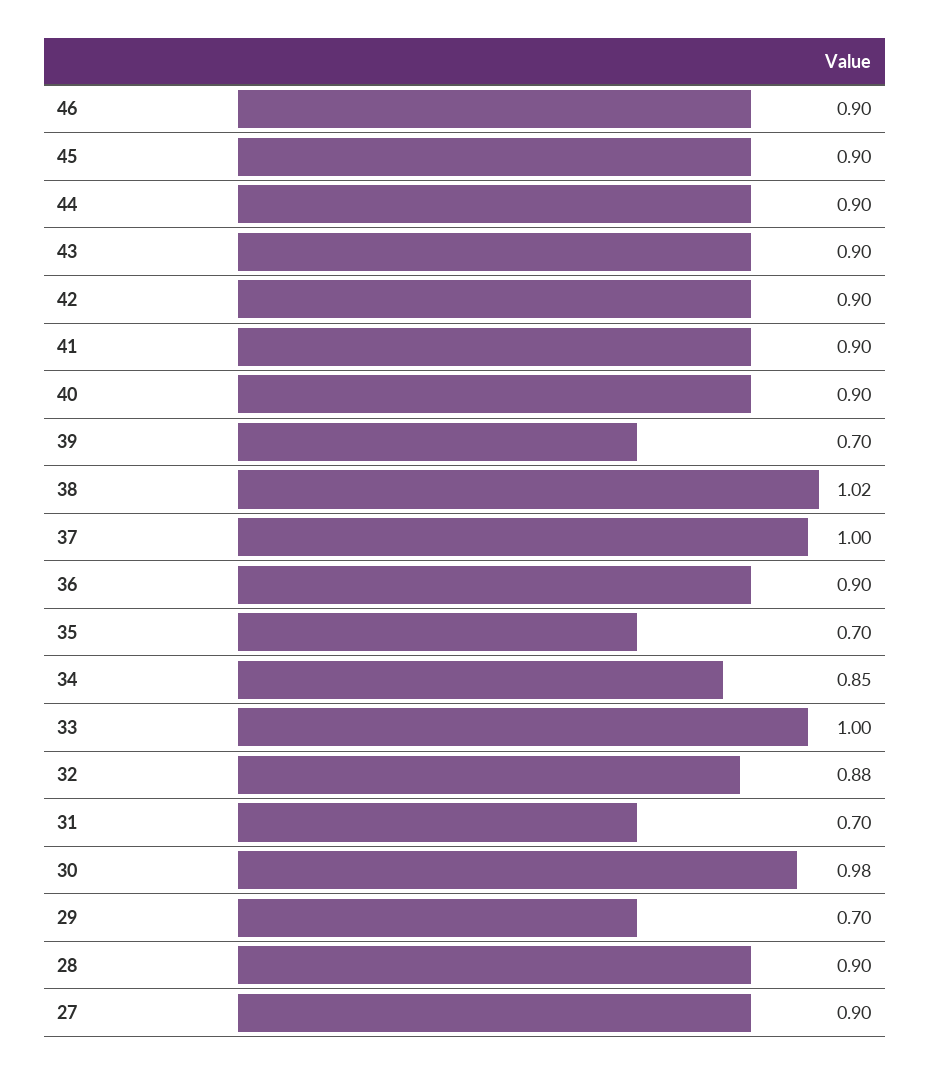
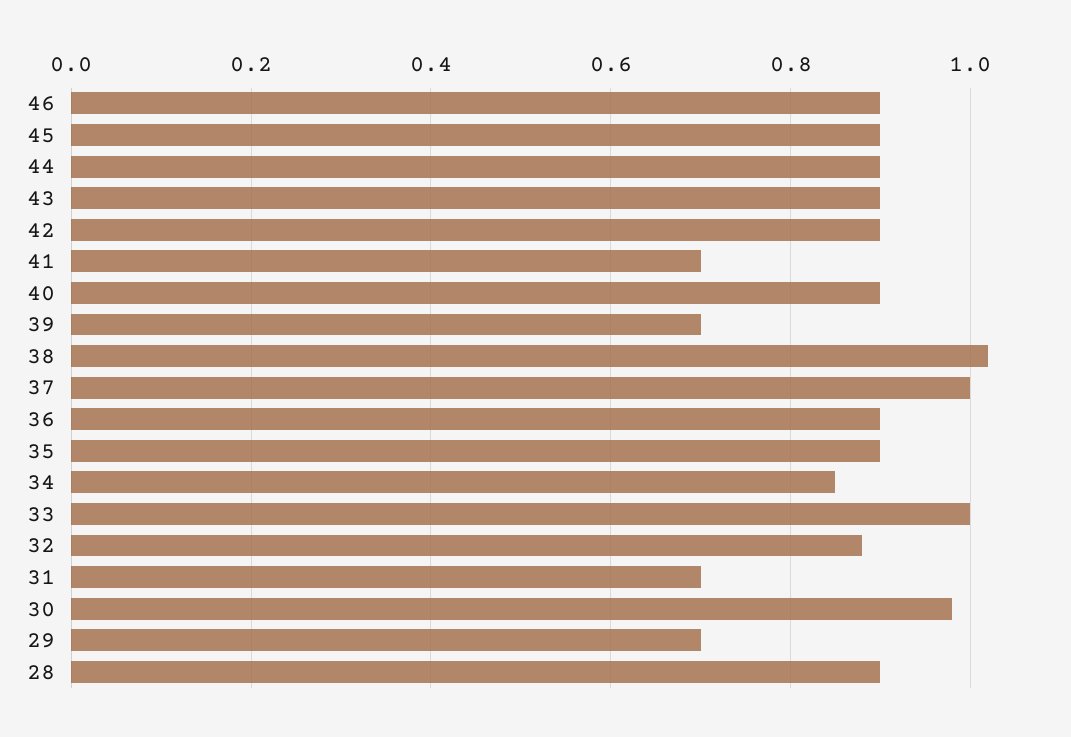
41: 0.9 -> 0.7
35: 0.7 -> 0.9
27: 0.9 -> none

